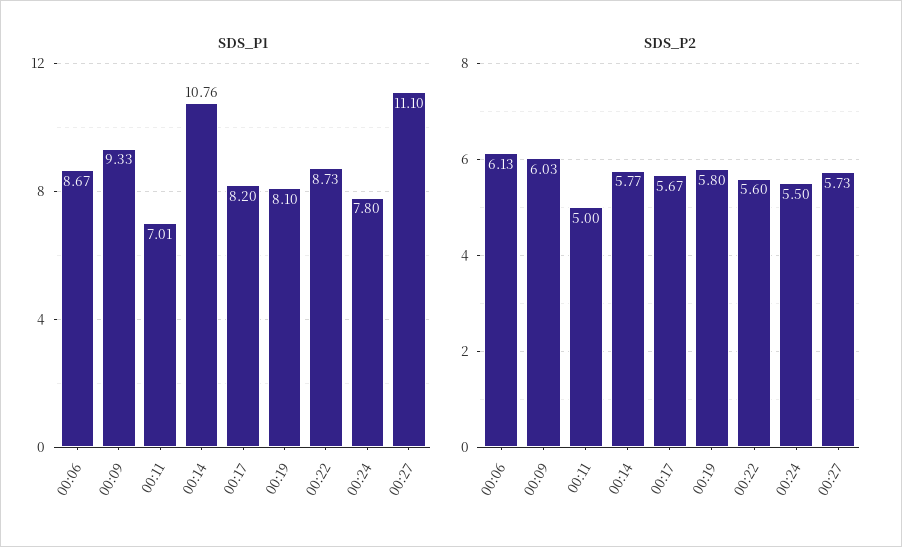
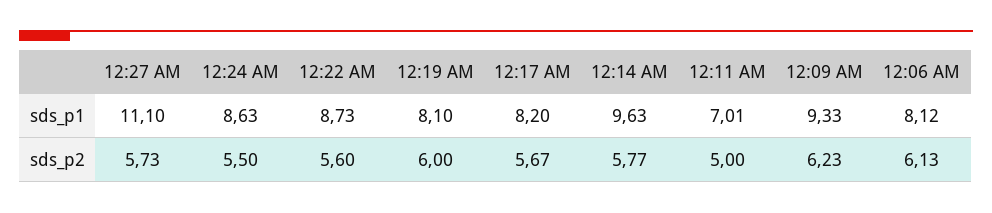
SDS_P1, 00:06: 8.67 -> 8.12
SDS_P1, 00:14: 10.76 -> 9.63
SDS_P1, 00:24: 7.8 -> 8.63
SDS_P2, 00:09: 6.03 -> 6.23
SDS_P2, 00:19: 5.8 -> 6

